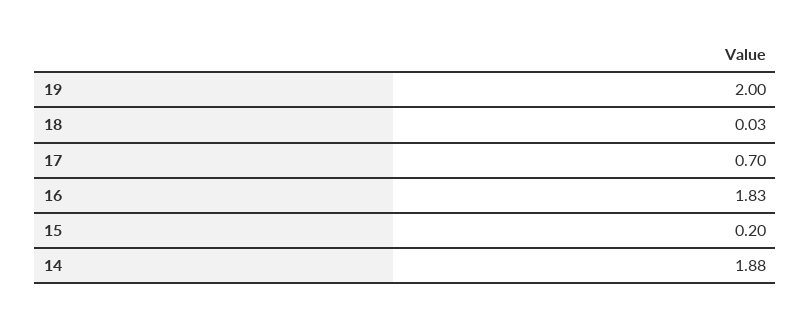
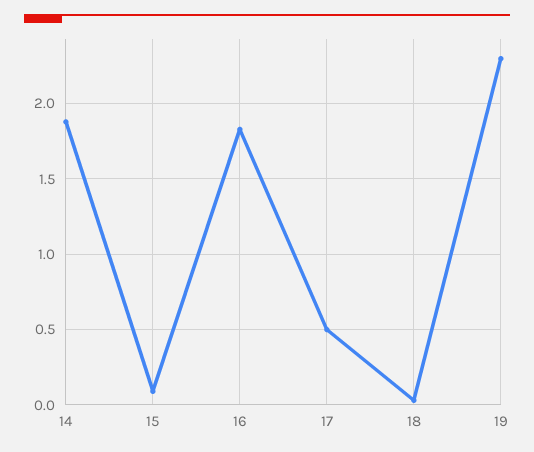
19: 2 -> 2.3
17: 0.7 -> 0.5
15: 0.2 -> 0.1

